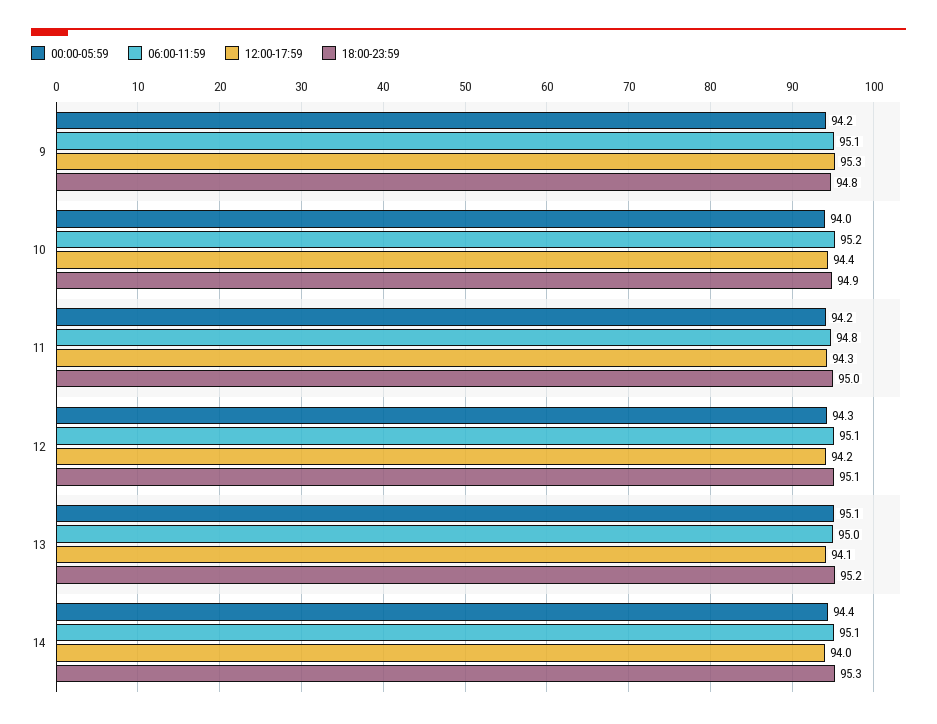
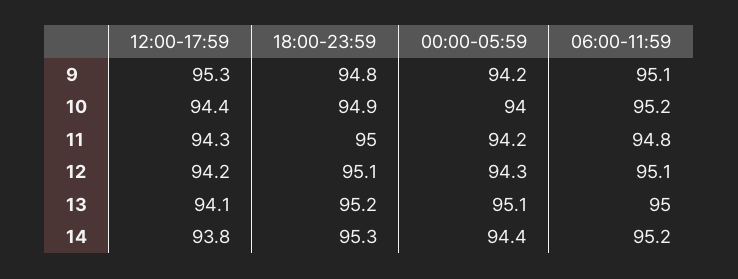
06:00-11:59, 14: 95.1 -> 95.2
12:00-17:59, 14: 94 -> 93.8

